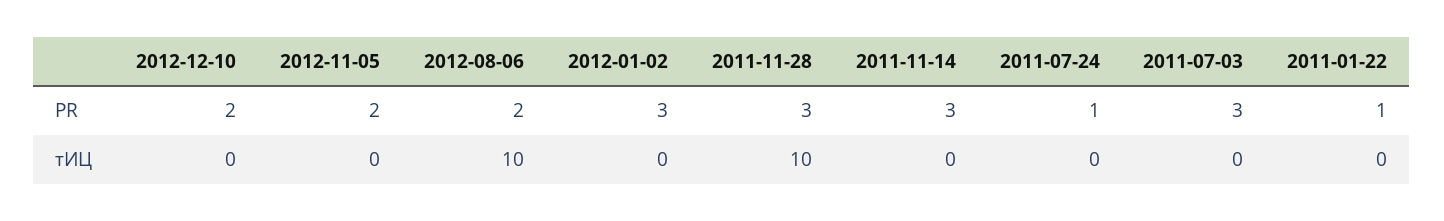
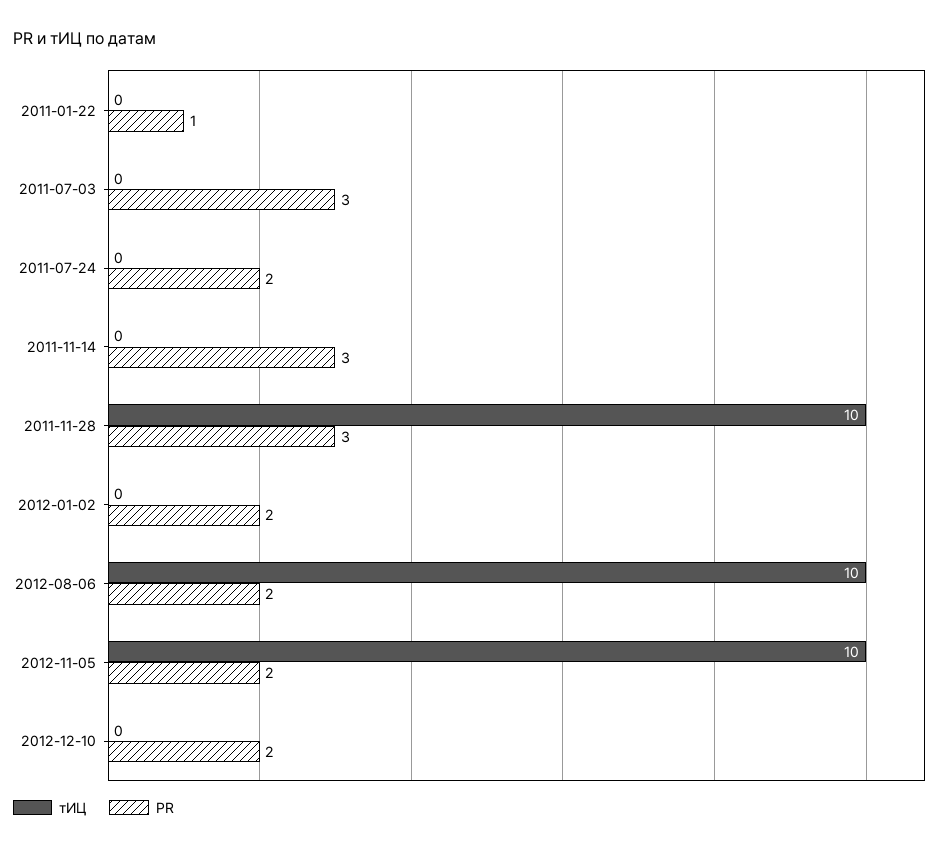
PR, 2012-01-02: 3 -> 2
PR, 2011-07-24: 1 -> 2
тИЦ, 2012-11-05: 0 -> 10

